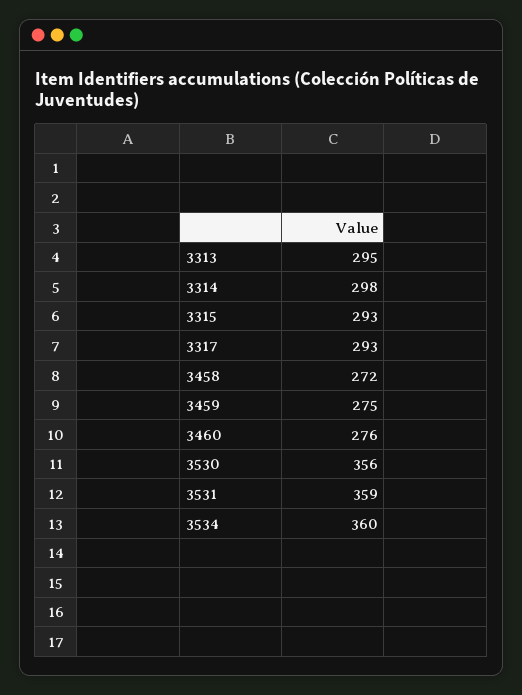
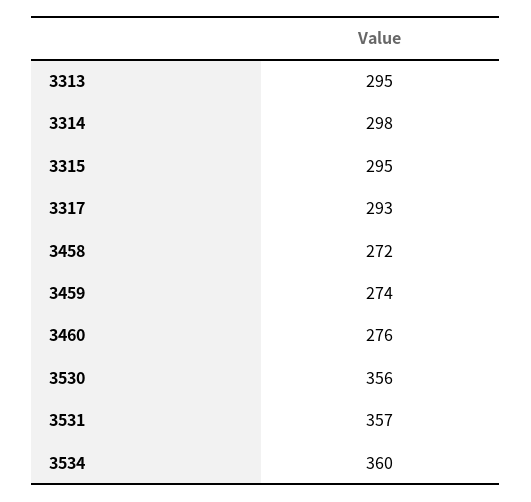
3315: 293 -> 295
3459: 275 -> 274
3531: 359 -> 357

